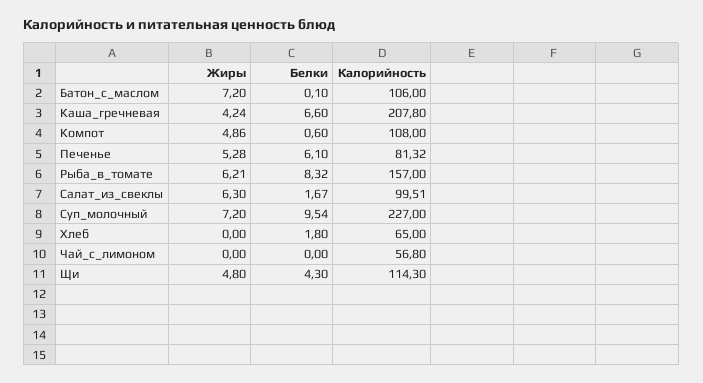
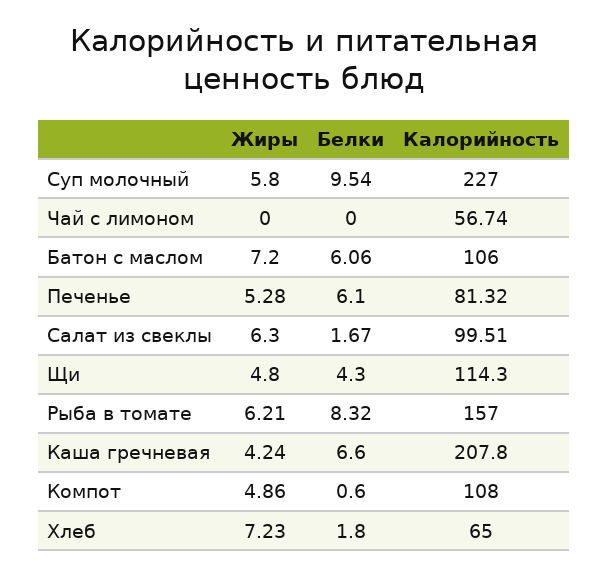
Белки, Батон_с_маслом: 0.1 -> 6.06
Жиры, Суп_молочный: 7.2 -> 5.8
Жиры, Хлеб: 0 -> 7.23
Калорийность, Чай_с_лимоном: 56.8 -> 56.74

